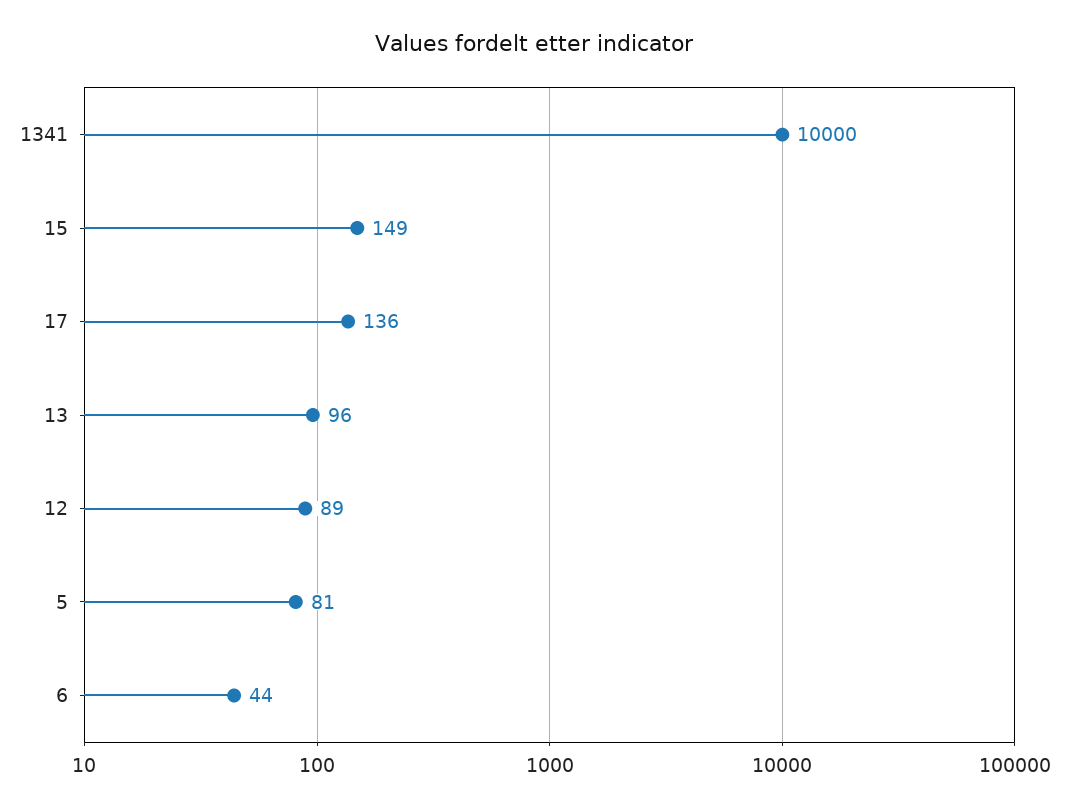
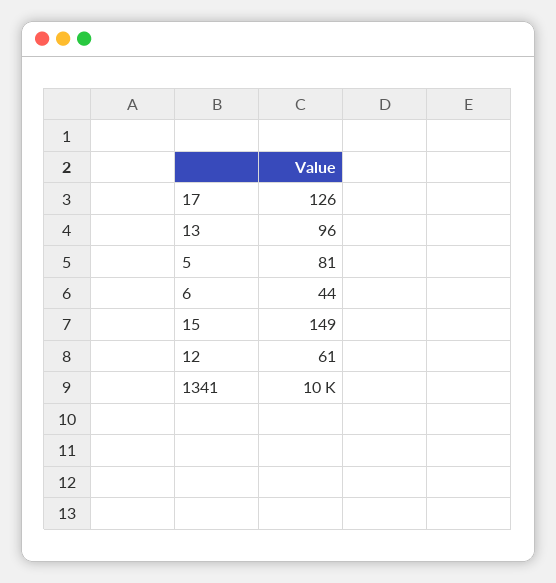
17: 136 -> 126
12: 89 -> 61

